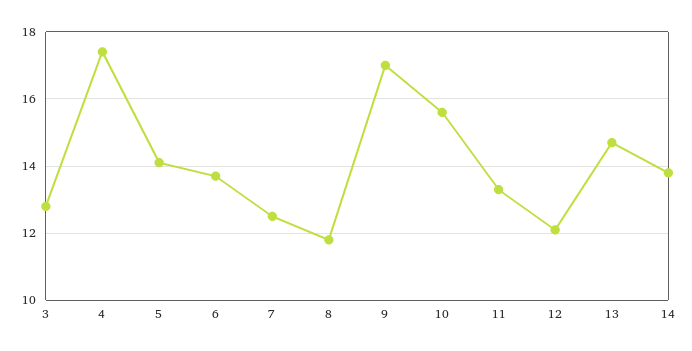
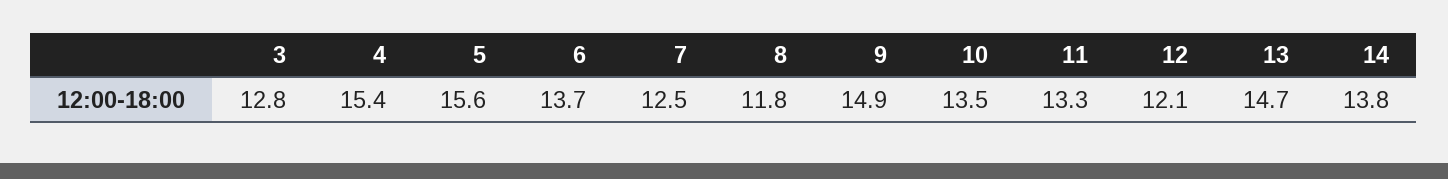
4: 17.5 -> 15.4
5: 14 -> 15.6
9: 17 -> 14.9
10: 15.5 -> 13.5

